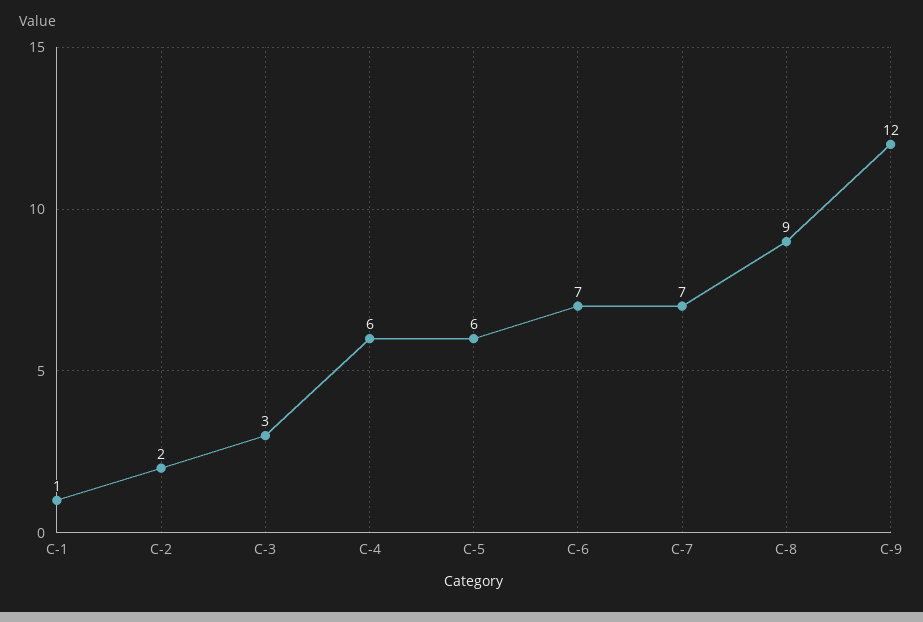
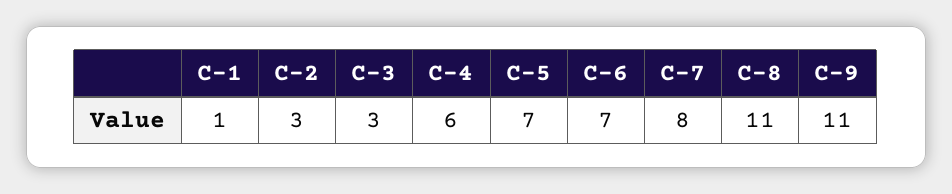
C-2: 2 -> 3
C-5: 6 -> 7
C-7: 7 -> 8
C-8: 9 -> 11
C-9: 12 -> 11

